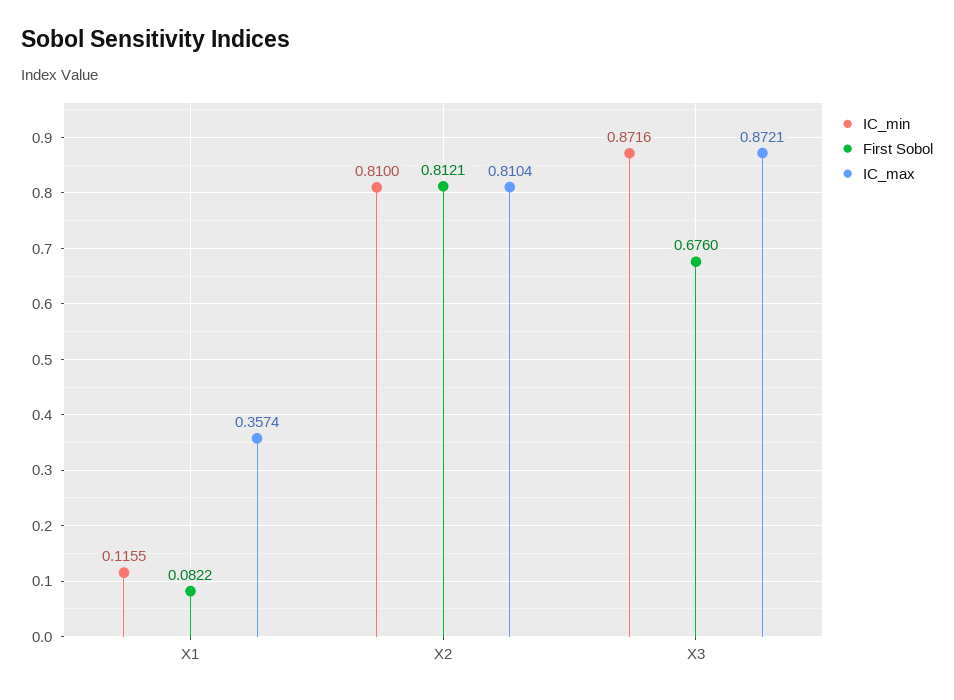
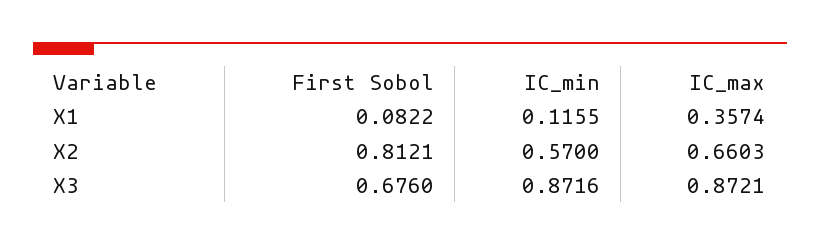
IC_min, X2: 0.81 -> 0.57
IC_max, X2: 0.8104 -> 0.6603

